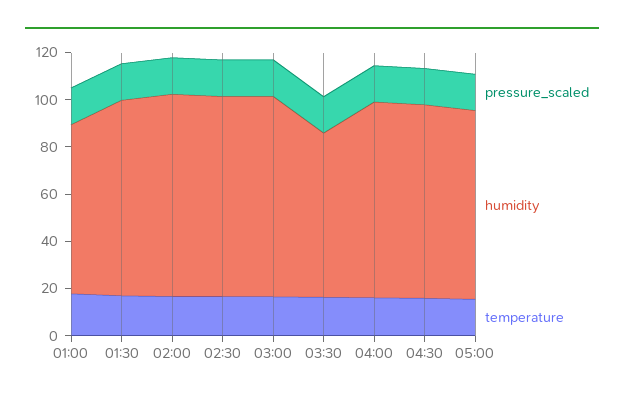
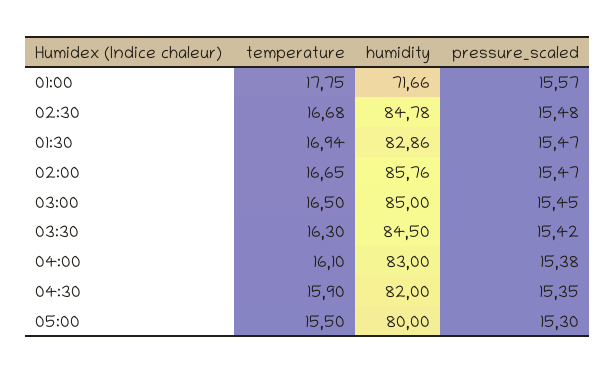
humidity, 03:30: 70 -> 84.5

